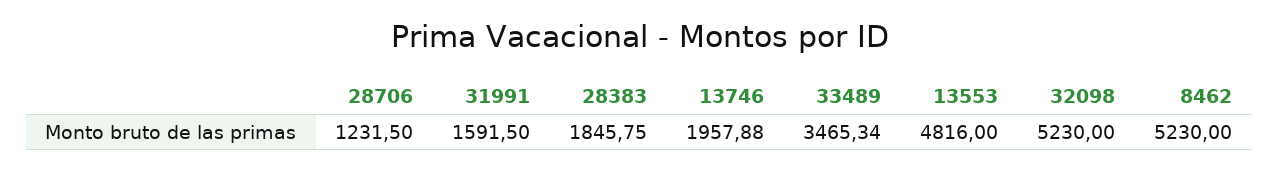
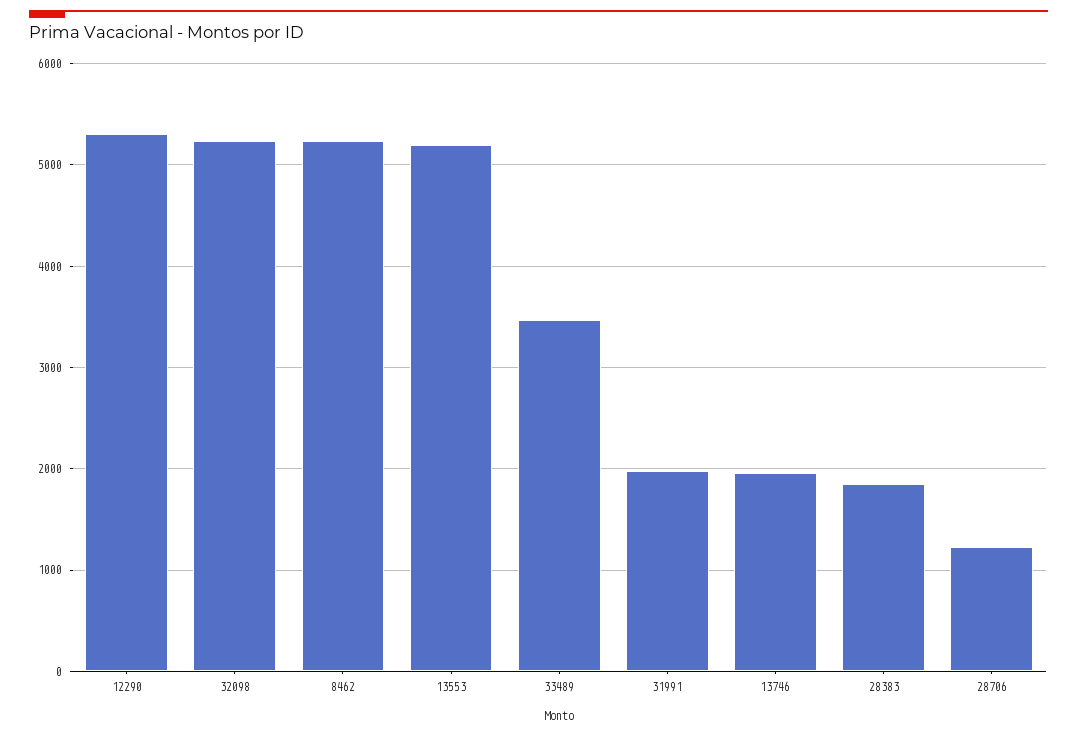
31991: 1591.5 -> 2000
13553: 4816 -> 5200
12290: none -> 5300

